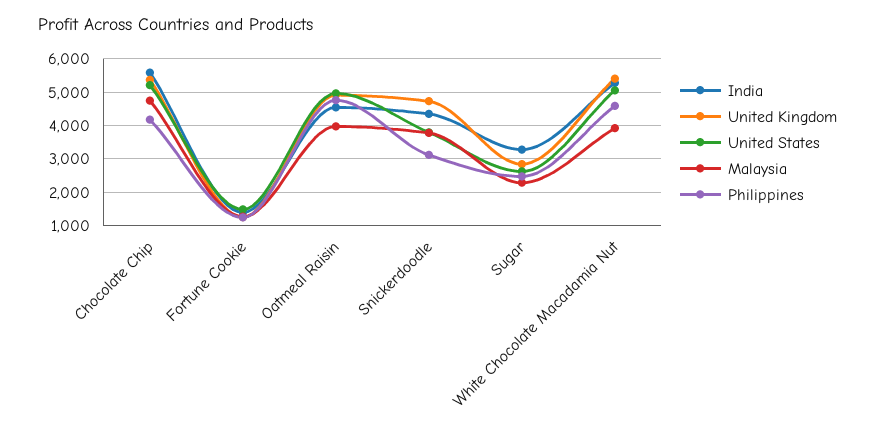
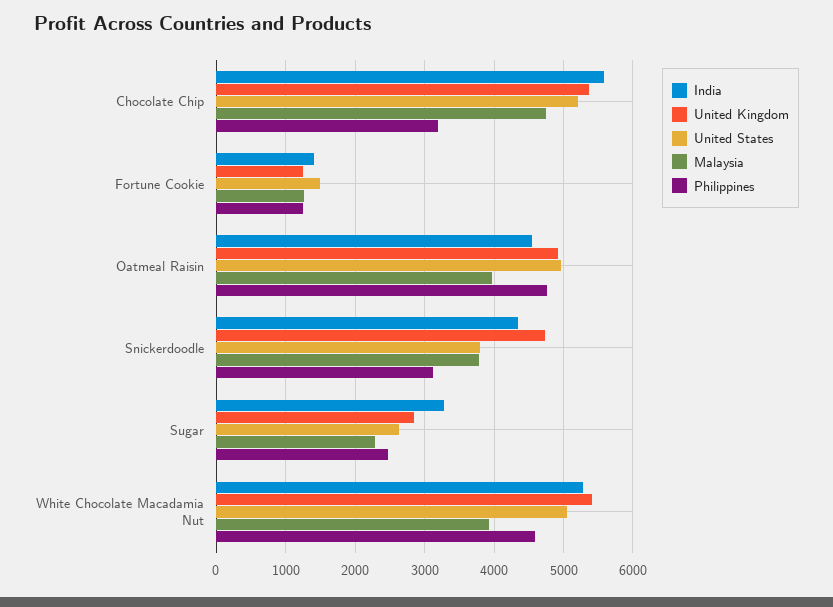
Philippines, Chocolate Chip: 4200 -> 3200

